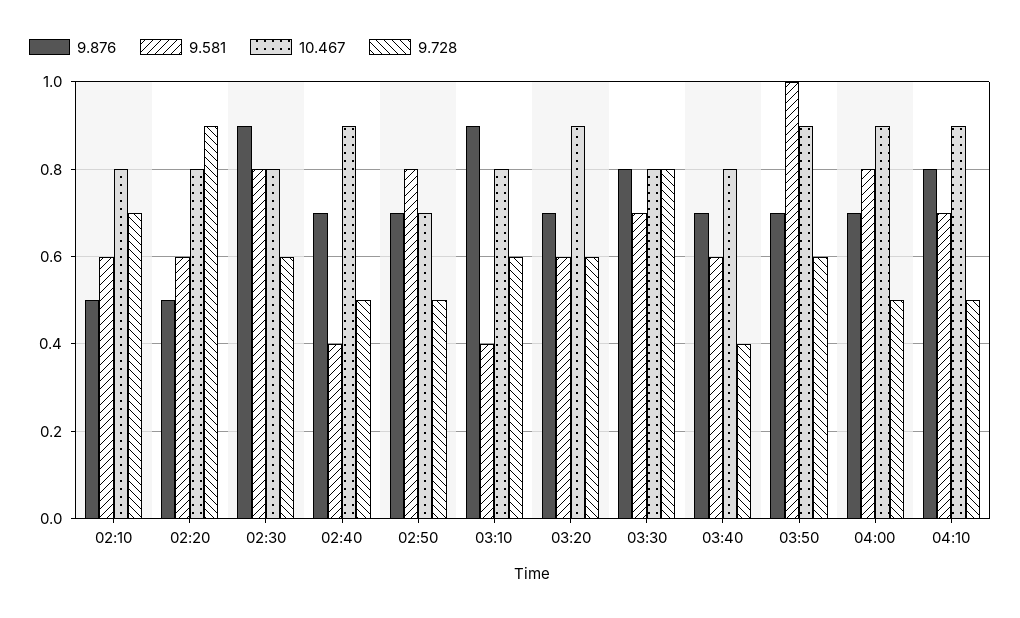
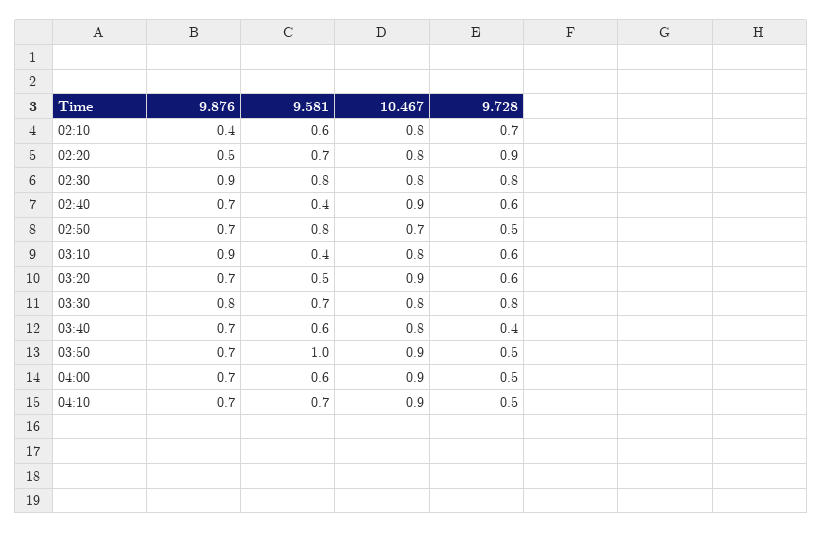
9.876, 02:10: 0.5 -> 0.4
9.581, 02:20: 0.6 -> 0.7
9.728, 02:30: 0.6 -> 0.8
9.728, 02:40: 0.5 -> 0.6
9.581, 03:20: 0.6 -> 0.5
9.728, 03:50: 0.6 -> 0.5
9.581, 04:00: 0.8 -> 0.6
9.876, 04:10: 0.8 -> 0.7

